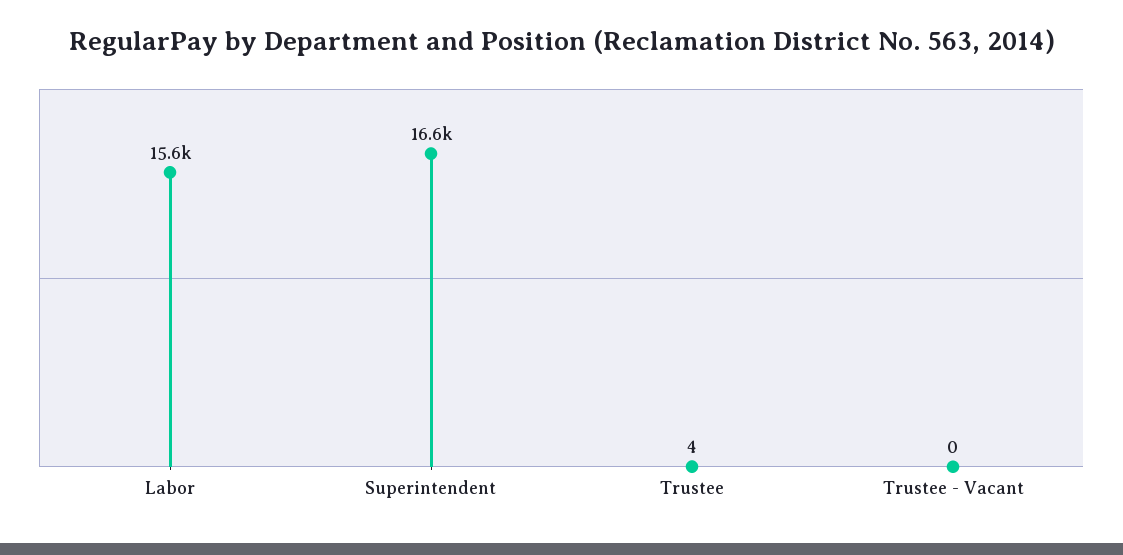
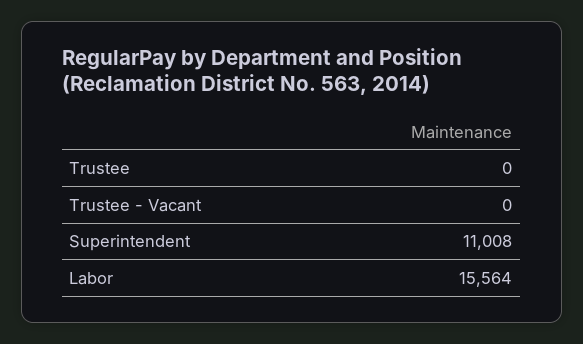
Superintendent: 16600 -> 11008
Trustee: 4 -> 0

